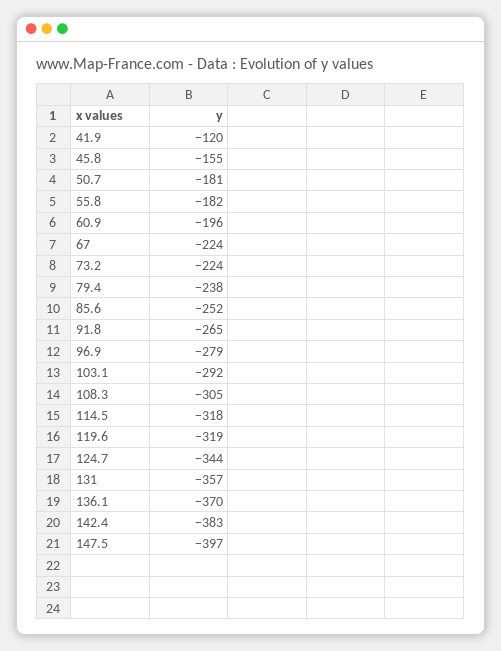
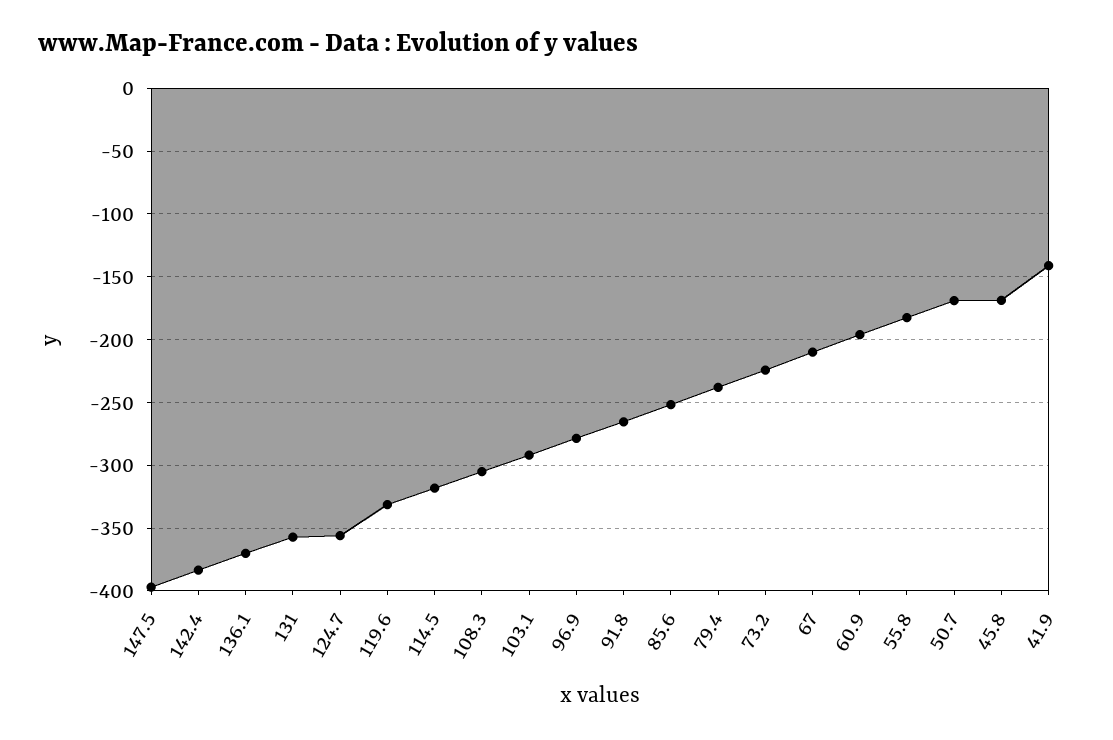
41.9: -120 -> -140
45.8: -155 -> -170
50.7: -181 -> -170
67: -224 -> -210
119.6: -319 -> -330
124.7: -344 -> -355

